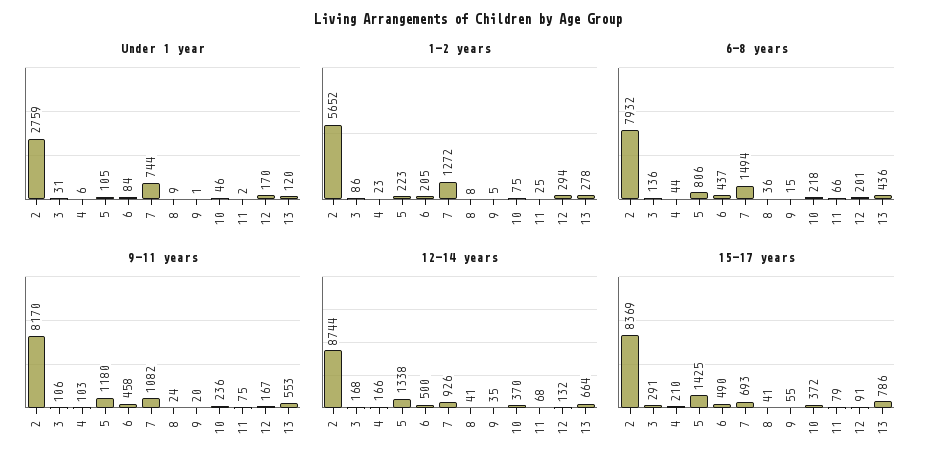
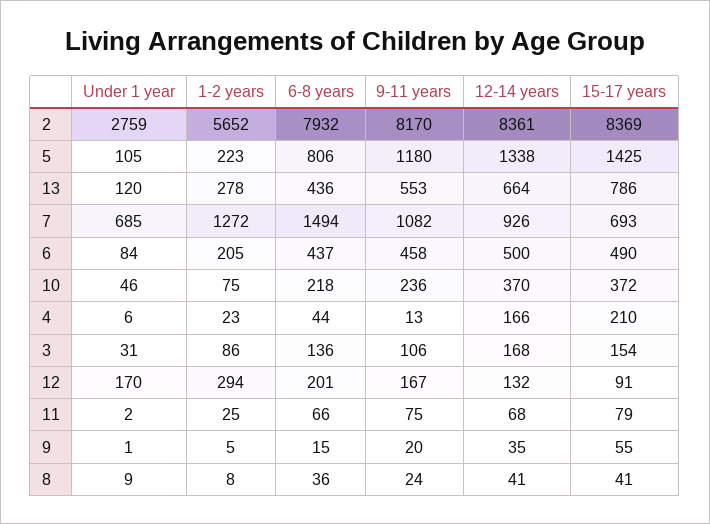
Under 1 year, 7: 744 -> 685
9-11 years, 4: 103 -> 13
12-14 years, 2: 8744 -> 8361
15-17 years, 3: 291 -> 154

